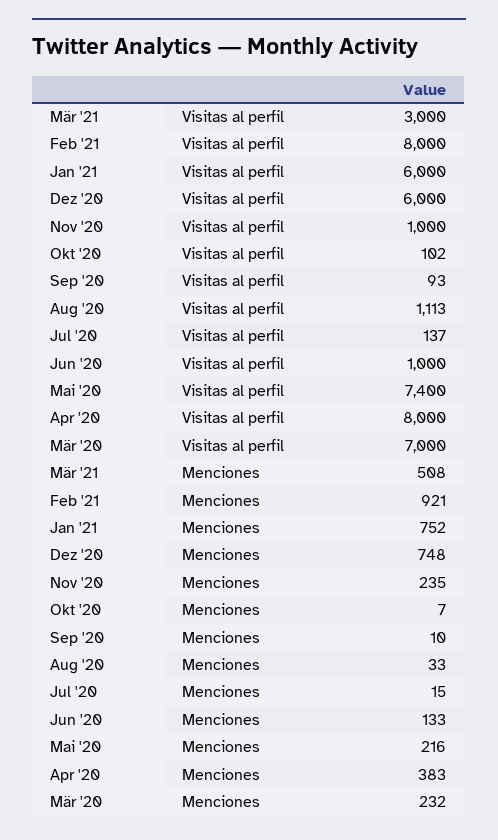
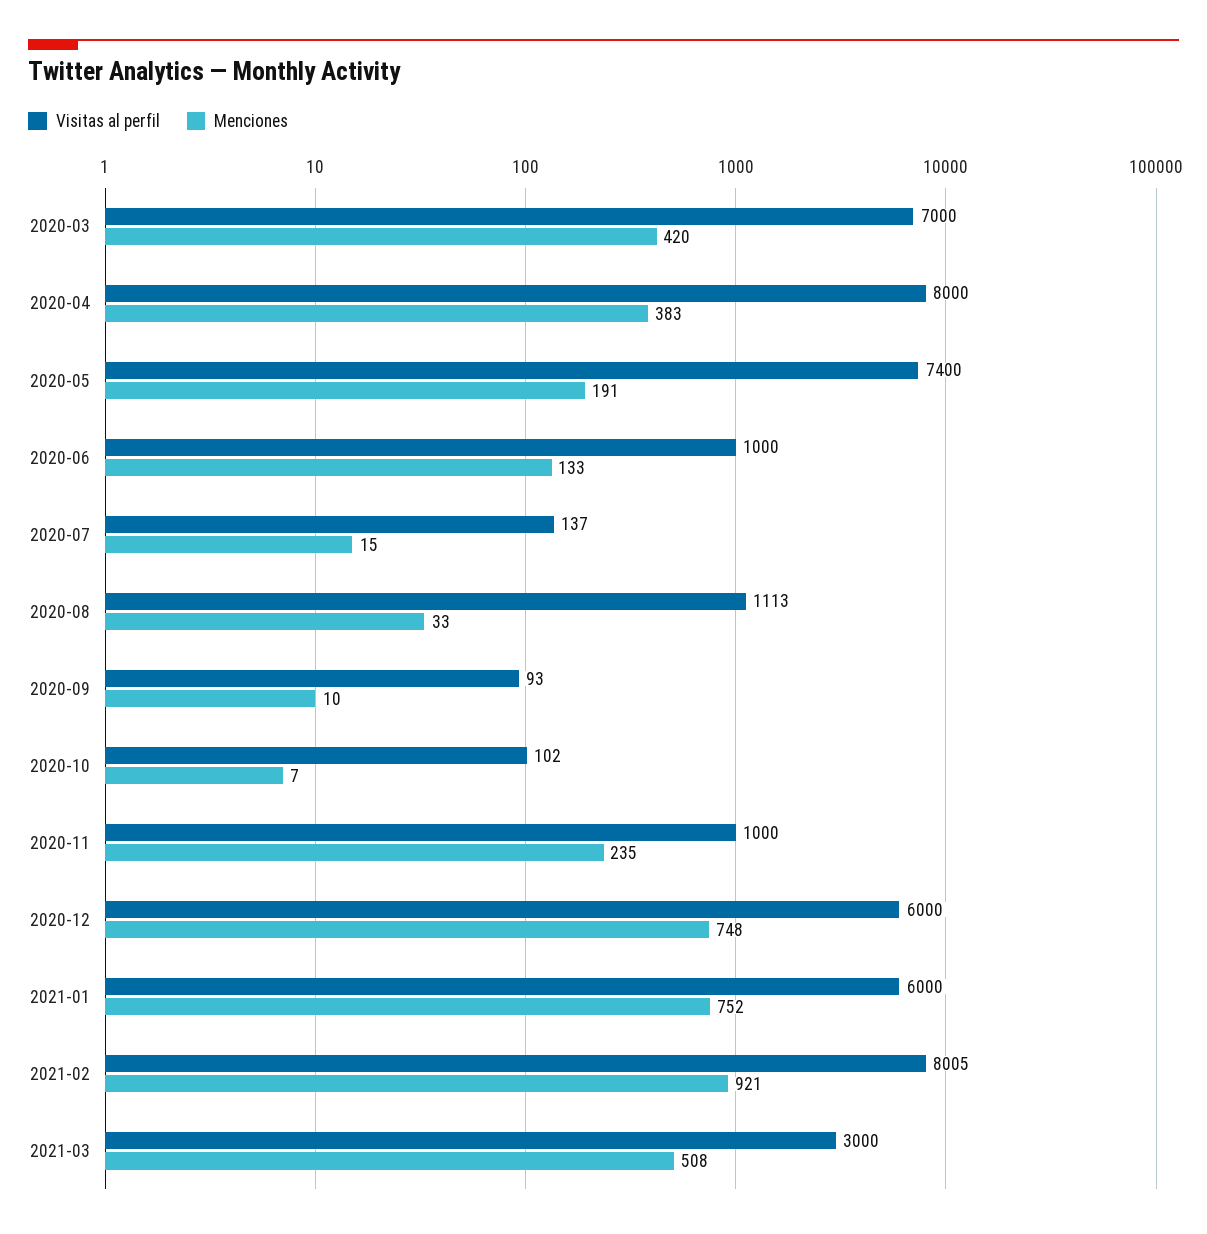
Visitas al perfil, Feb '21: 8000 -> 8005
Menciones, Mai '20: 216 -> 191
Menciones, Mär '20: 232 -> 420

